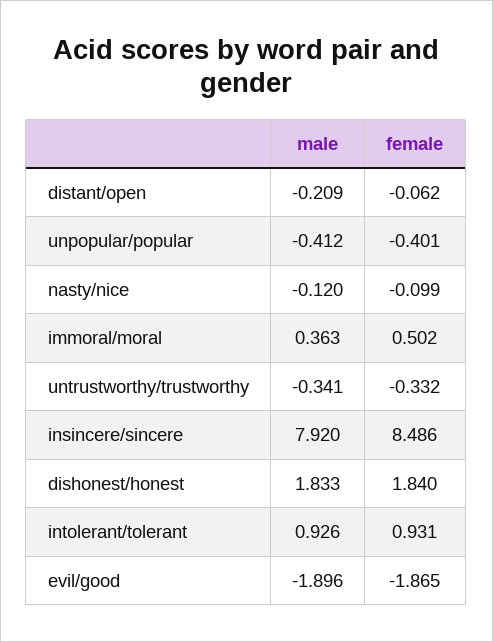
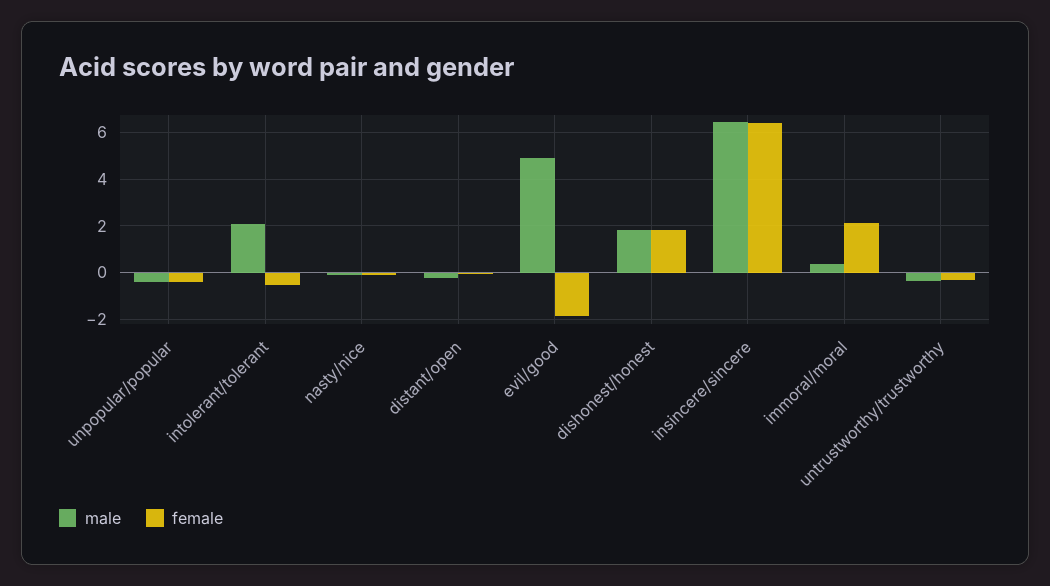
female, immoral/moral: 0.502 -> 2
male, insincere/sincere: 7.92 -> 6.5
female, insincere/sincere: 8.486 -> 6.5
male, intolerant/tolerant: 0.926 -> 2
female, intolerant/tolerant: 0.931 -> -0.5
male, evil/good: -1.896 -> 5

